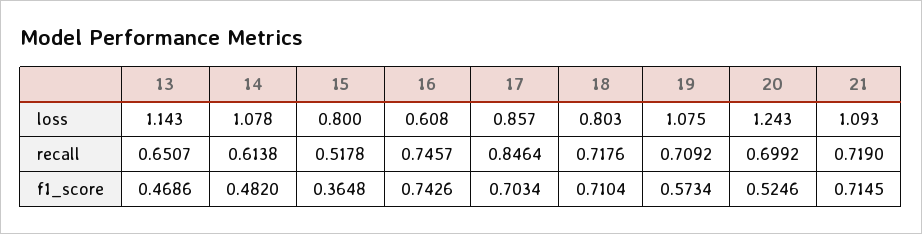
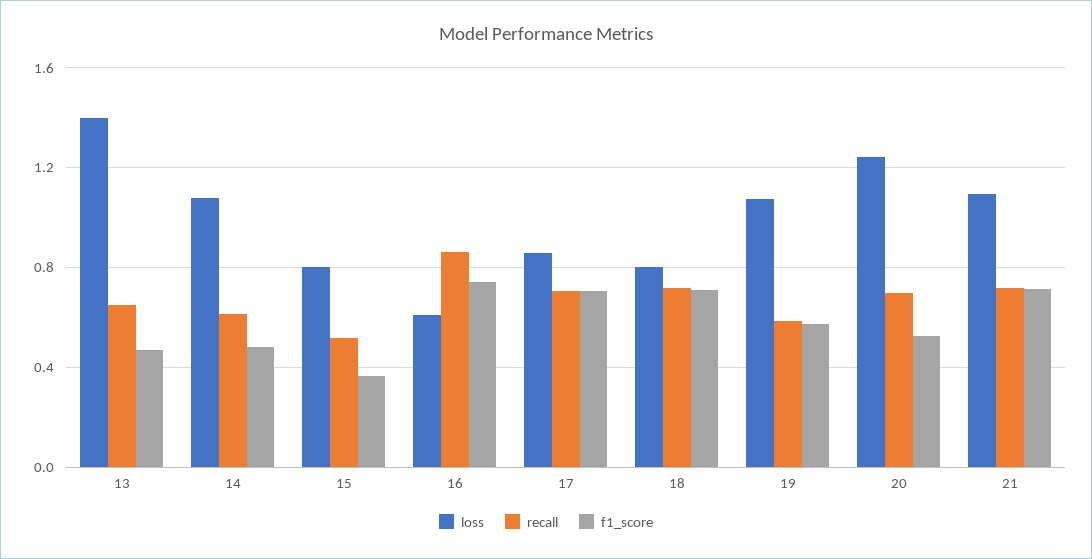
loss, 13: 1.143 -> 1.4
recall, 16: 0.7457 -> 0.85
recall, 17: 0.8464 -> 0.7
recall, 19: 0.7092 -> 0.6

